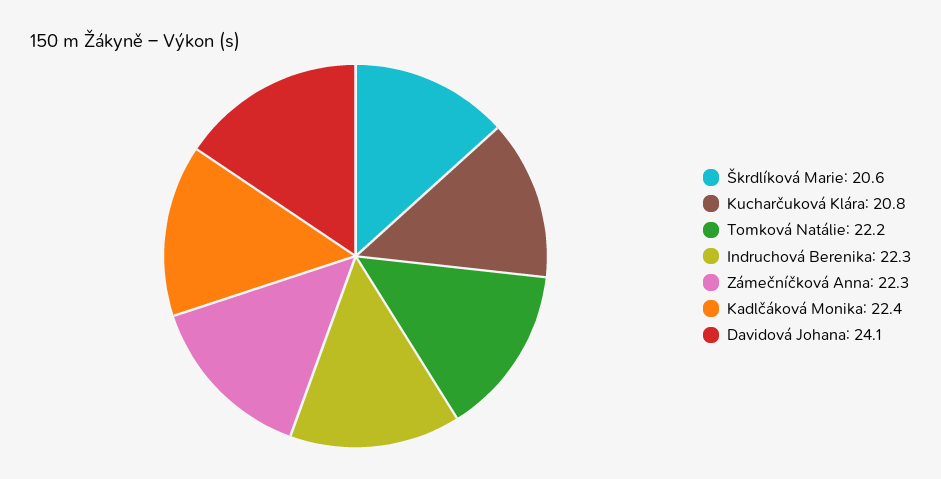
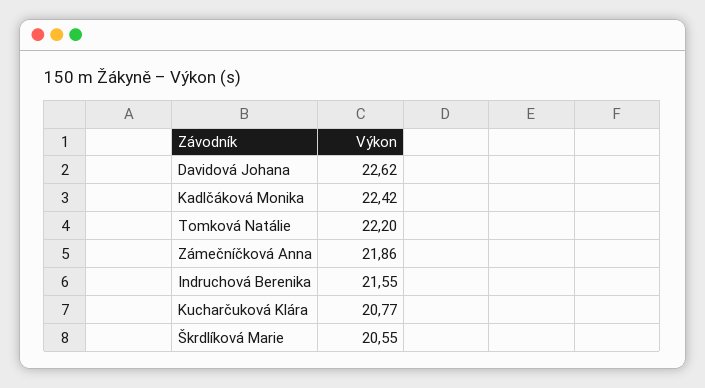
Indruchová Berenika: 22.3 -> 21.55
Zámečníčková Anna: 22.3 -> 21.86
Davidová Johana: 24.1 -> 22.62

